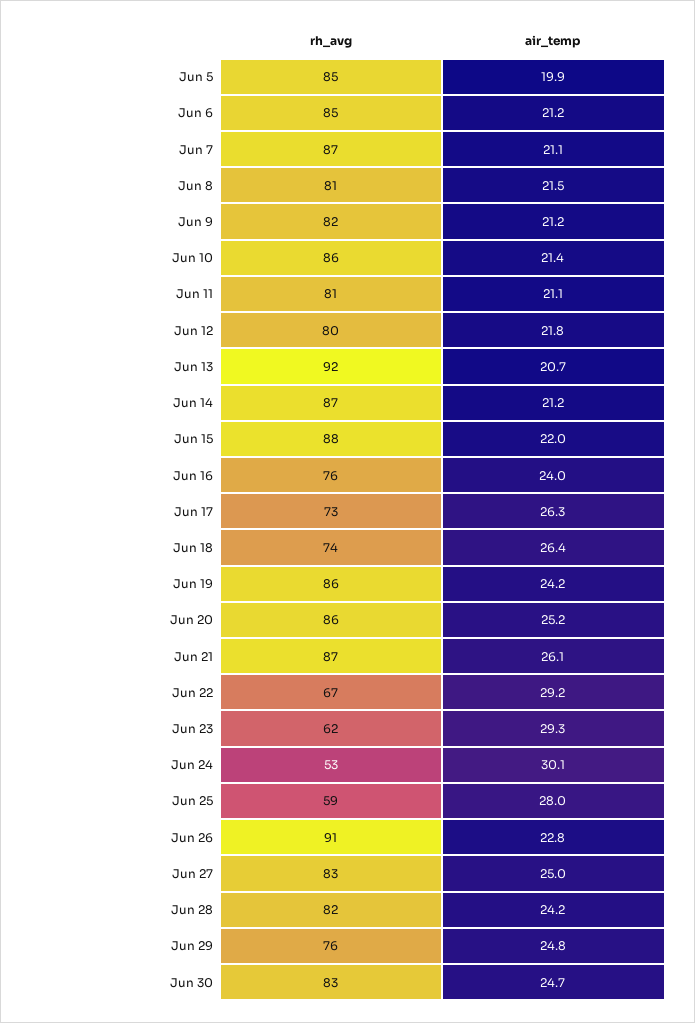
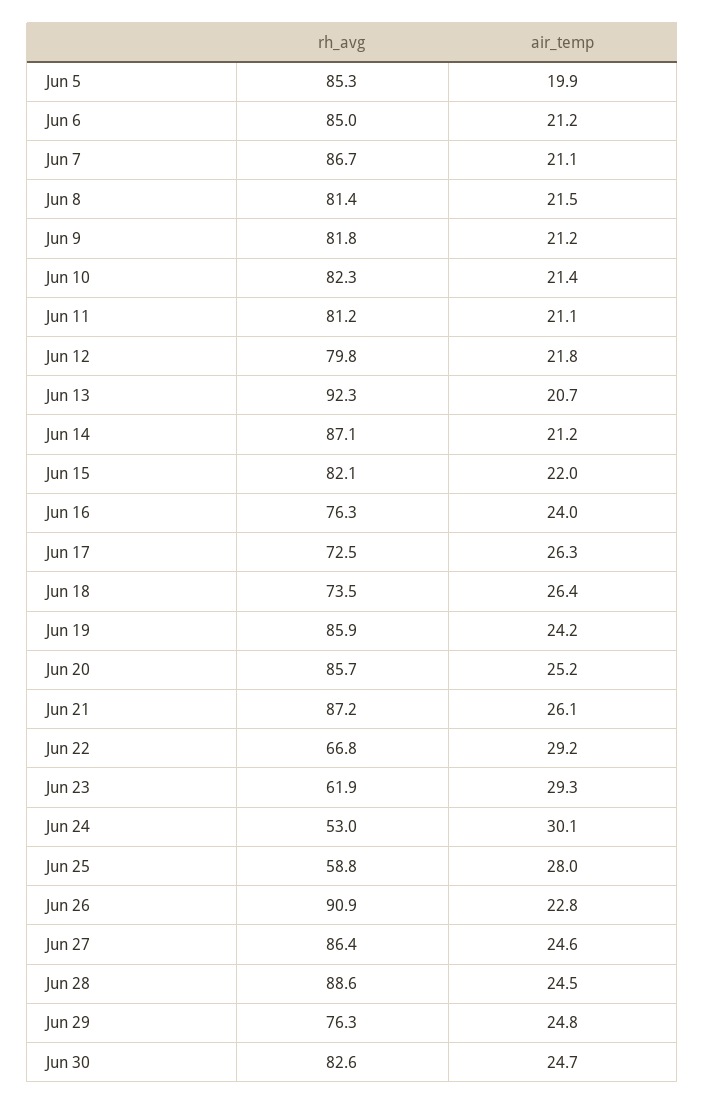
rh_avg, Jun 10: 86 -> 82.3
rh_avg, Jun 15: 88 -> 82.1
rh_avg, Jun 27: 83 -> 86.4
air_temp, Jun 27: 25 -> 24.6
rh_avg, Jun 28: 82 -> 88.6
air_temp, Jun 28: 24.2 -> 24.5

